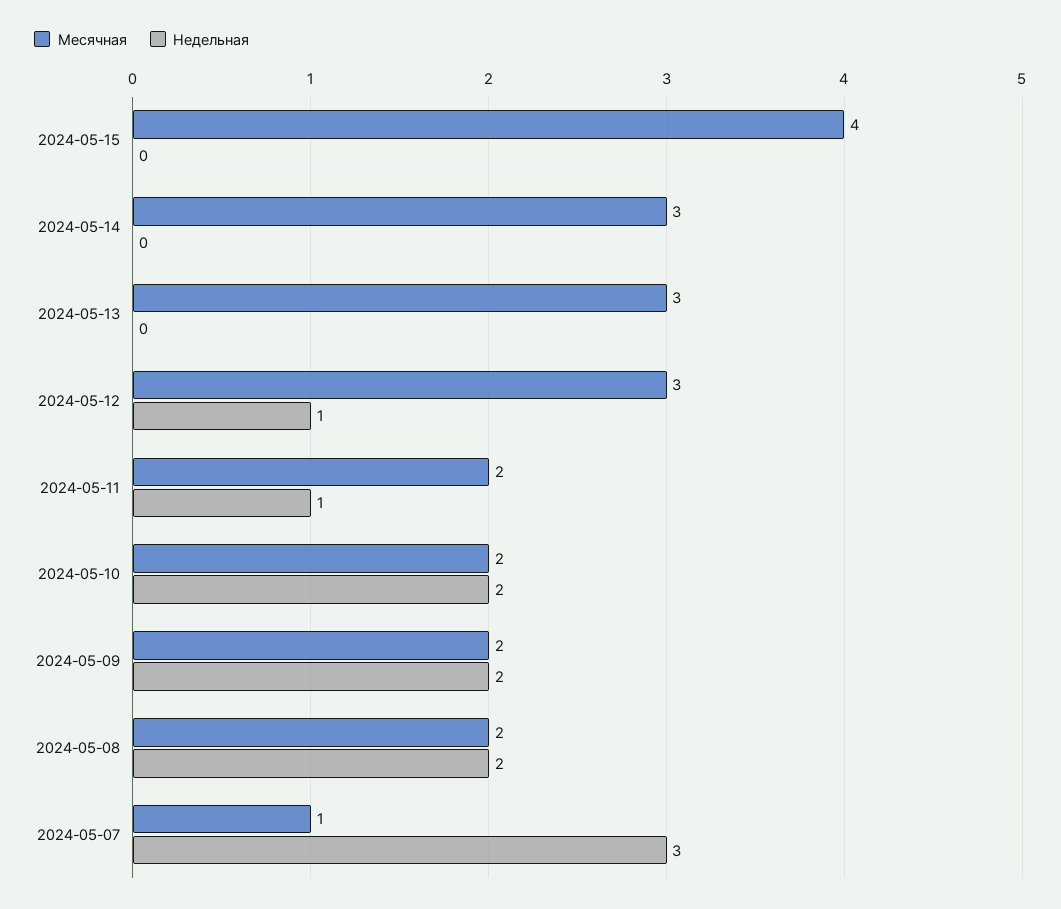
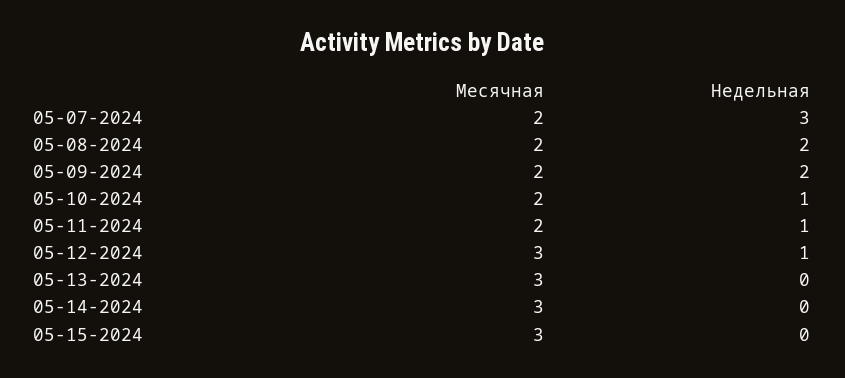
Месячная, 2024-05-15: 4 -> 3
Недельная, 2024-05-10: 2 -> 1
Месячная, 2024-05-07: 1 -> 2

